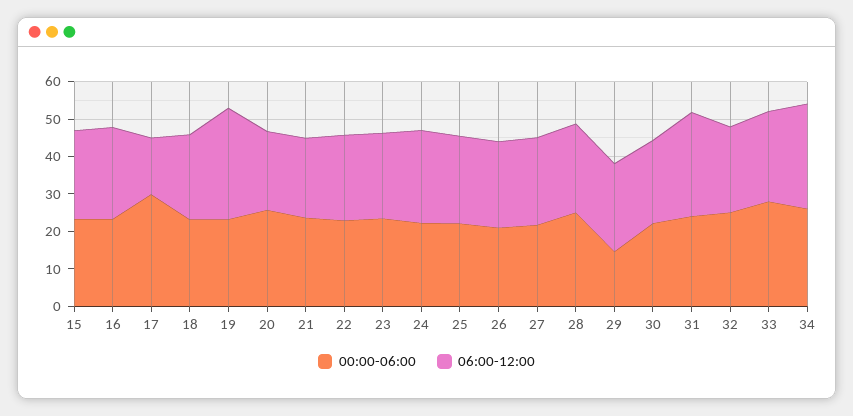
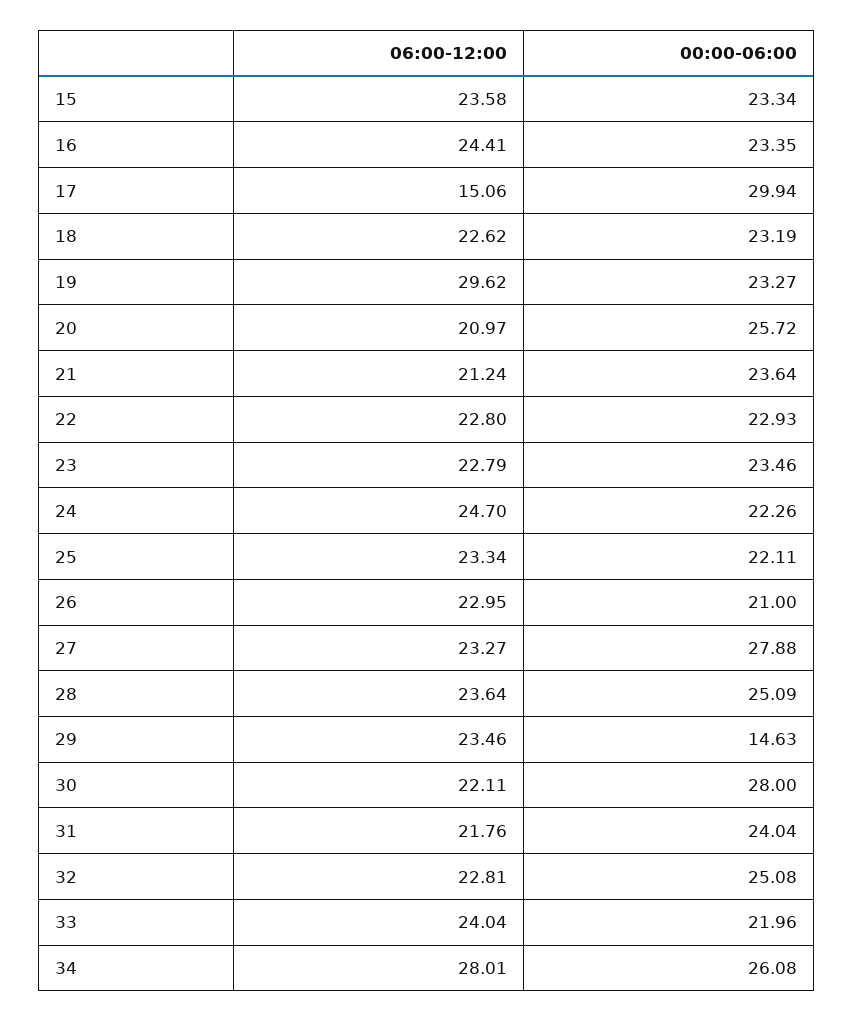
00:00-06:00, 27: 22.5 -> 27.88
00:00-06:00, 30: 22.5 -> 28
06:00-12:00, 31: 27.5 -> 21.76
00:00-06:00, 33: 27.5 -> 21.96

